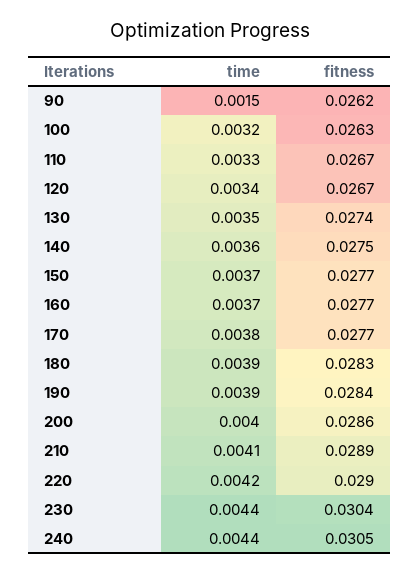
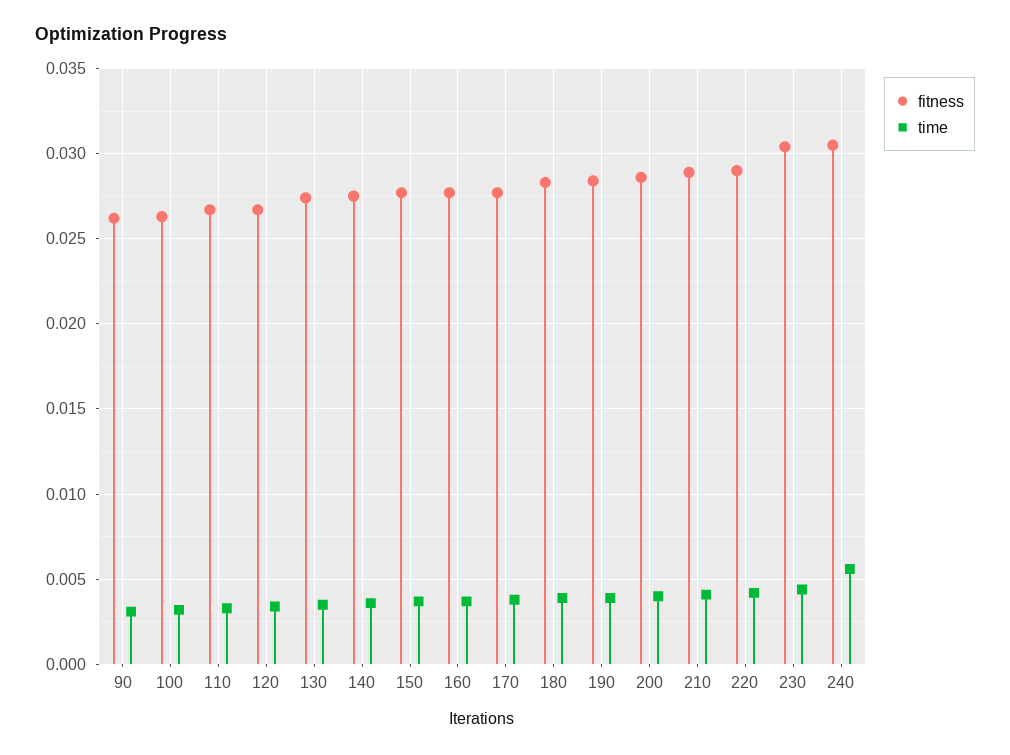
time, 90: 0.0015 -> 0.003
time, 240: 0.0044 -> 0.0055

